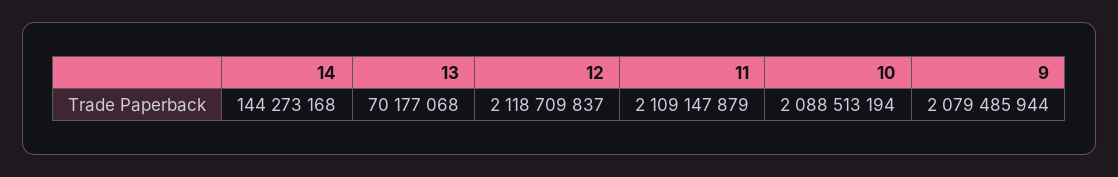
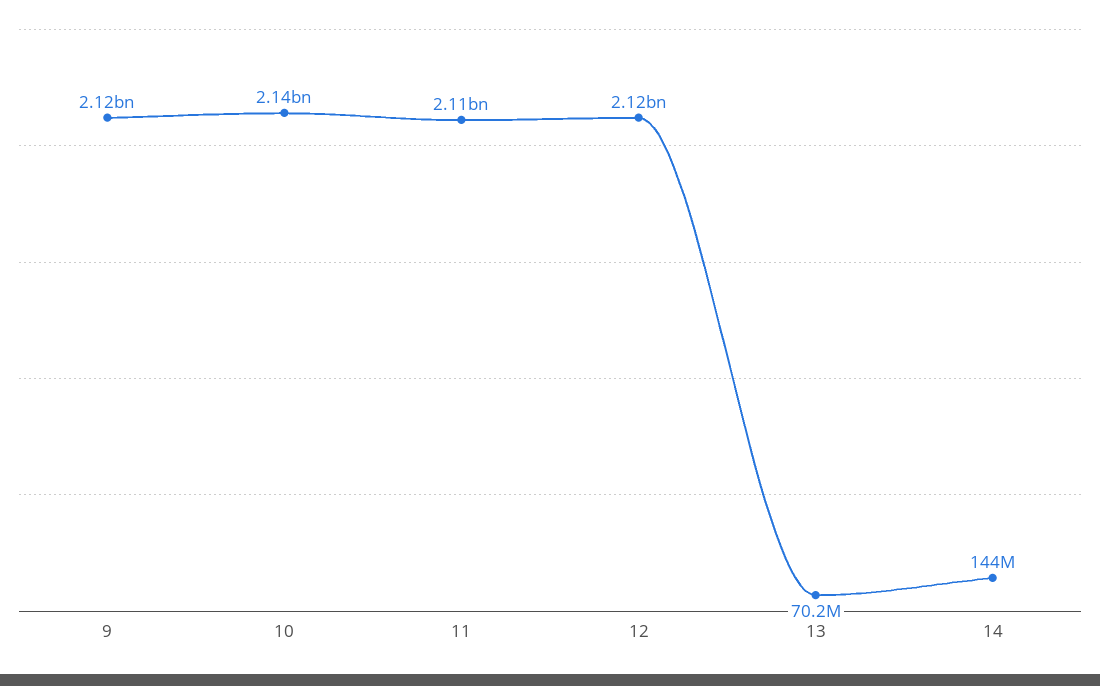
10: 2088513194 -> 2140000000
9: 2079485944 -> 2120000000

